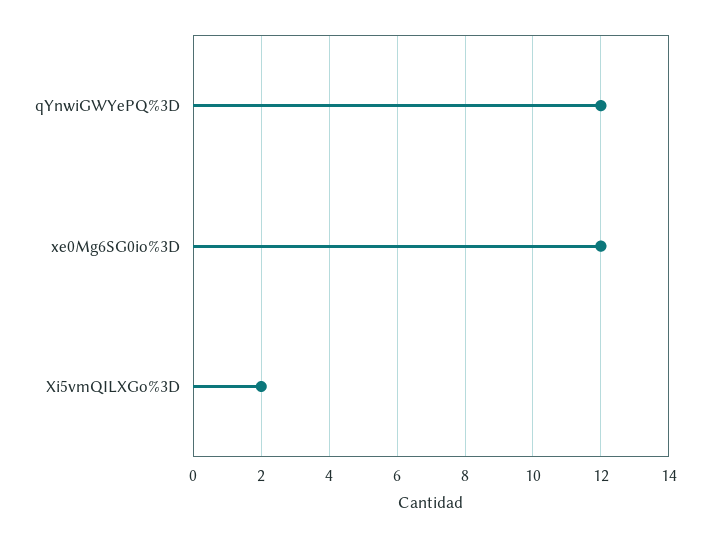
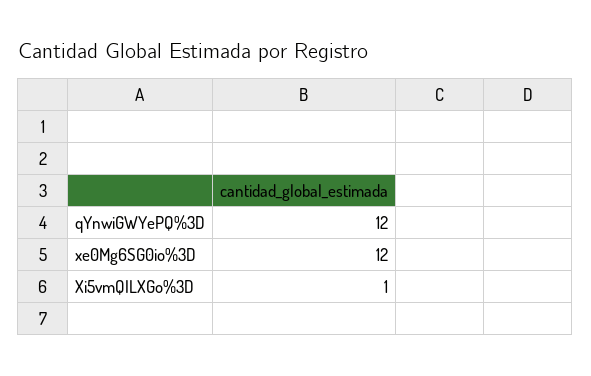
Xi5vmQILXGo%3D: 2 -> 1

